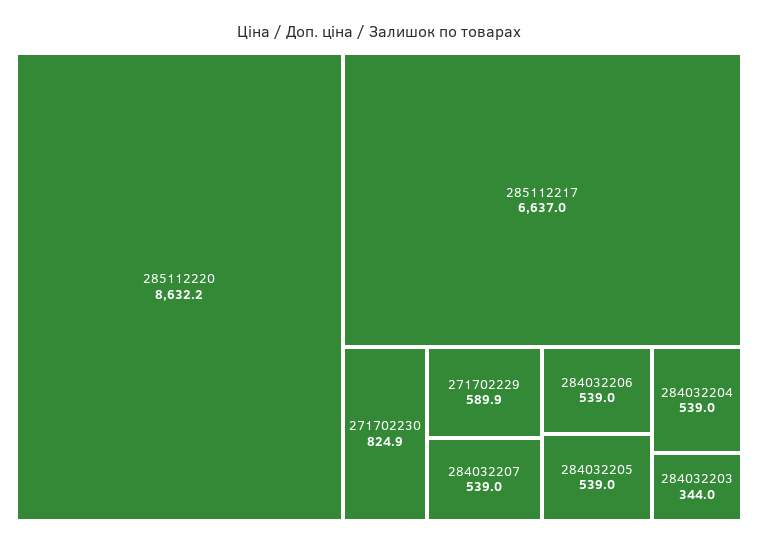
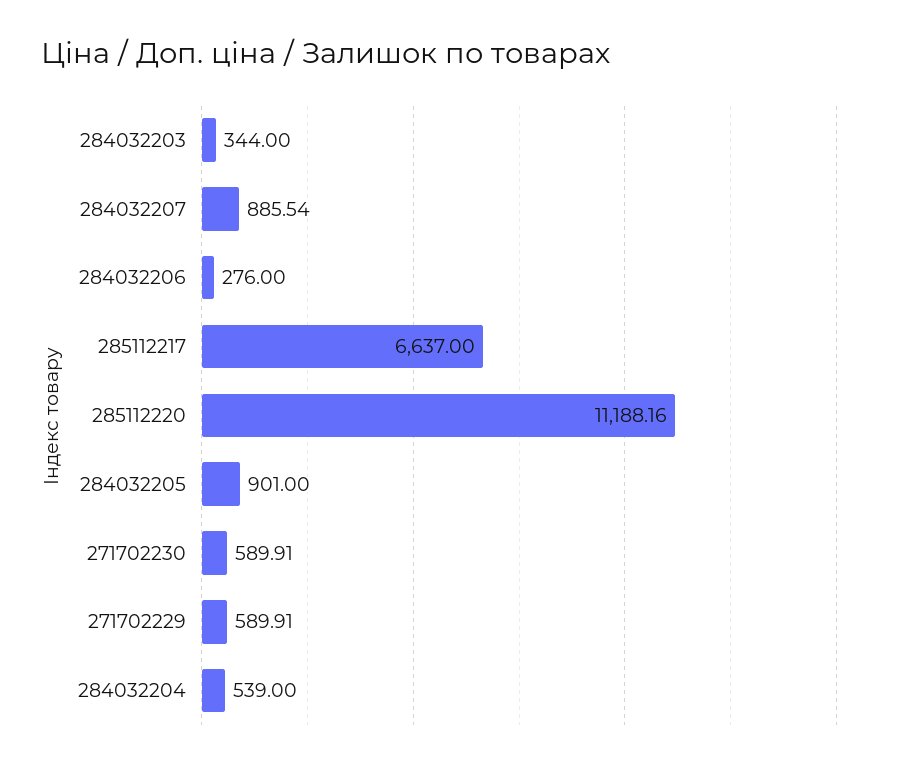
285112220: 8632.2 -> 11188.16
271702230: 824.9 -> 589.91
284032207: 539 -> 885.54
284032206: 539 -> 276
284032205: 539 -> 901

